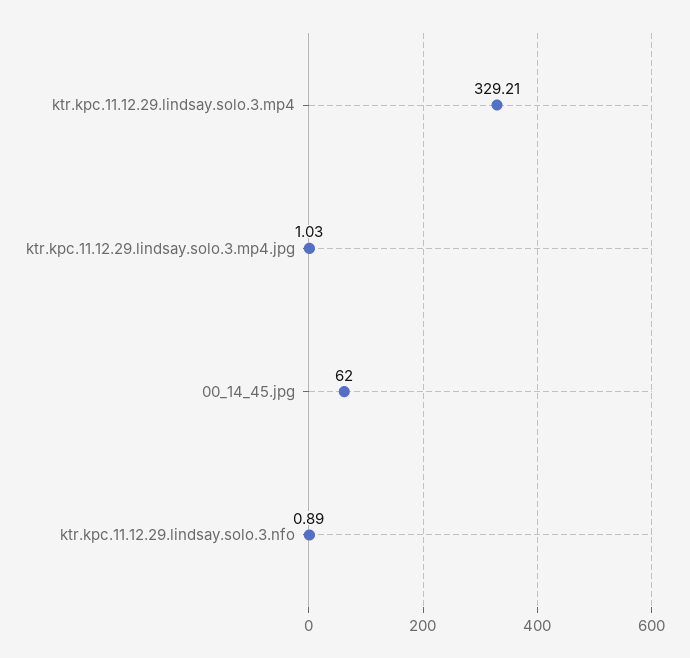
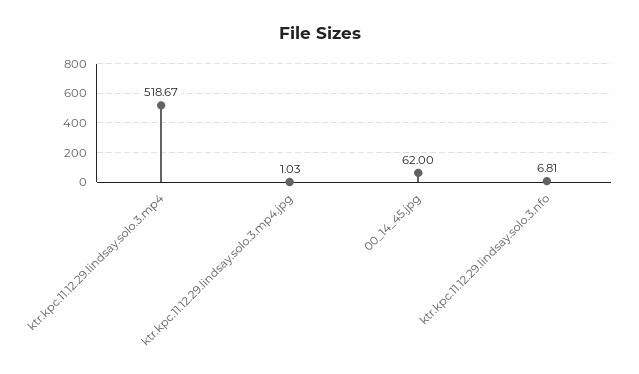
ktr.kpc.11.12.29.lindsay.solo.3.mp4: 329.21 -> 518.67
ktr.kpc.11.12.29.lindsay.solo.3.nfo: 0.89 -> 6.81

